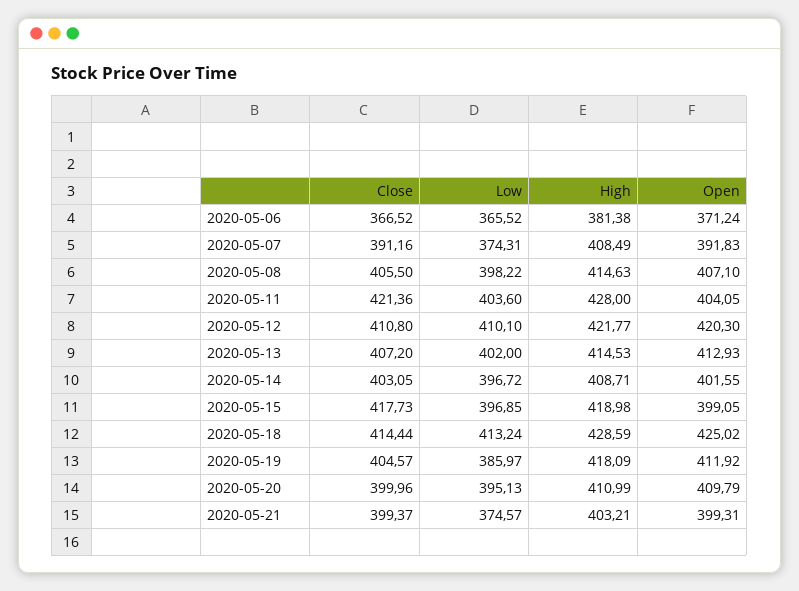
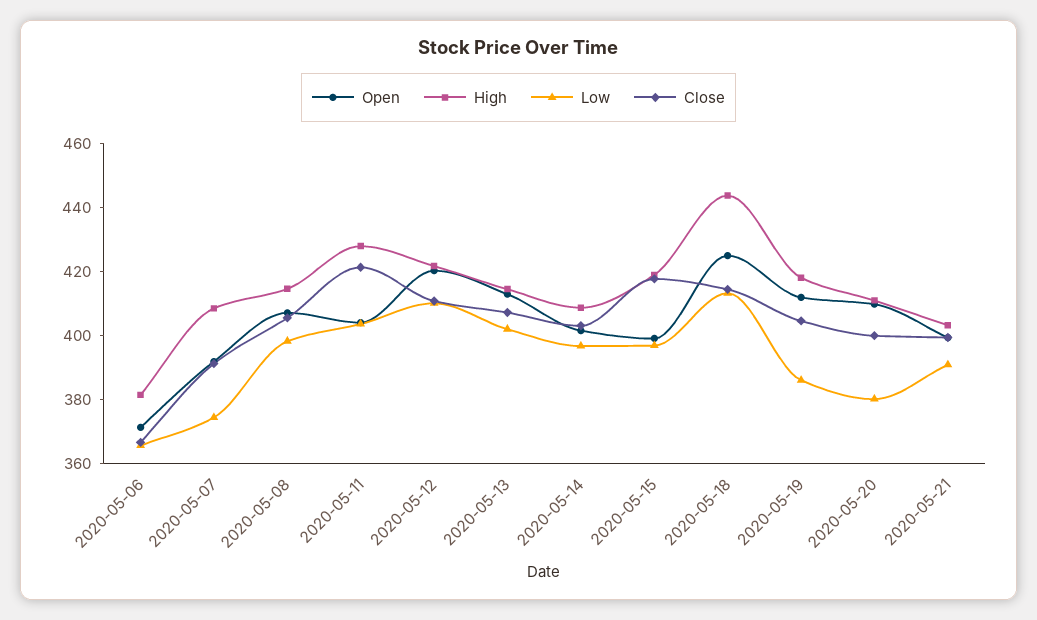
High, 2020-05-18: 428.59 -> 445
Low, 2020-05-20: 395.13 -> 380
Low, 2020-05-21: 374.57 -> 390

